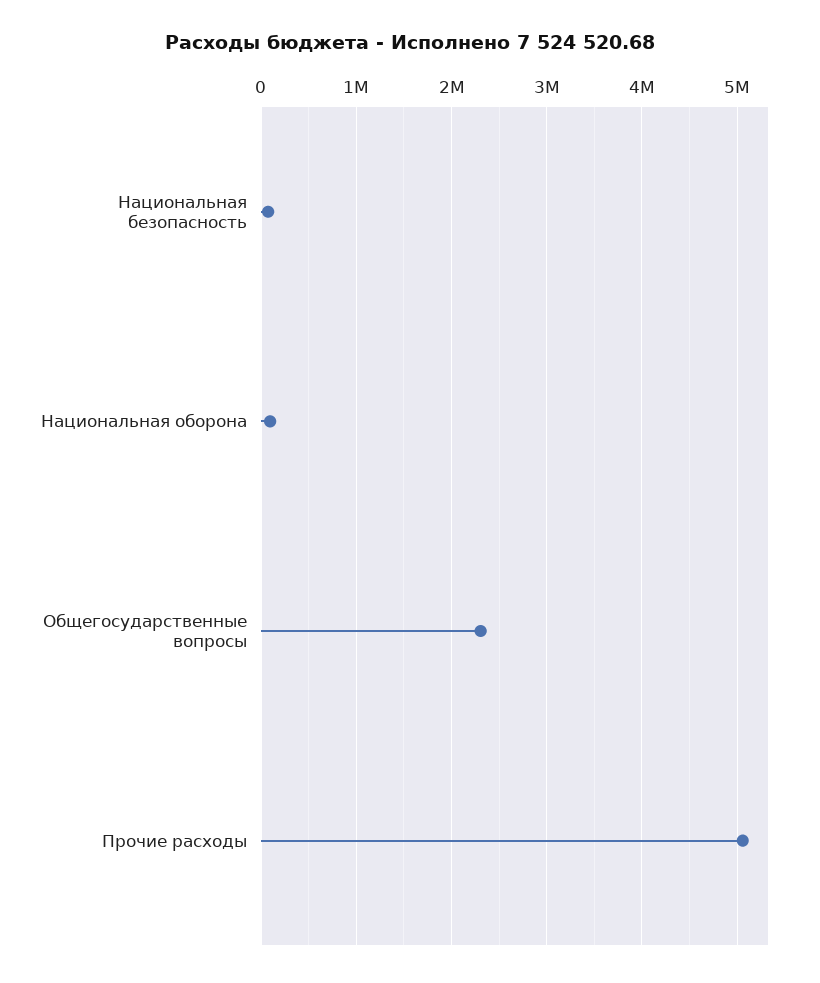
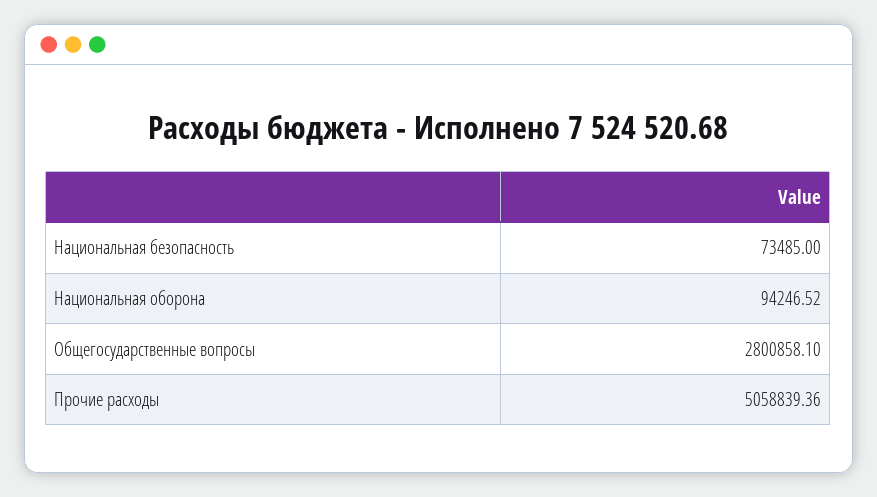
Общегосударственные вопросы: 2300000 -> 2800858.1

